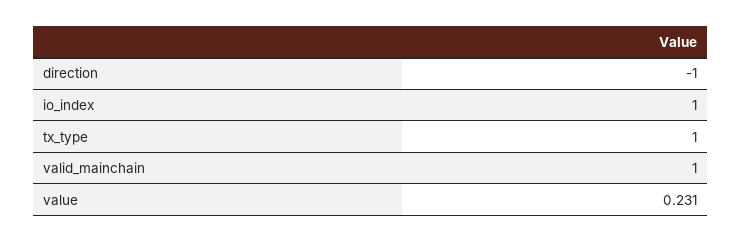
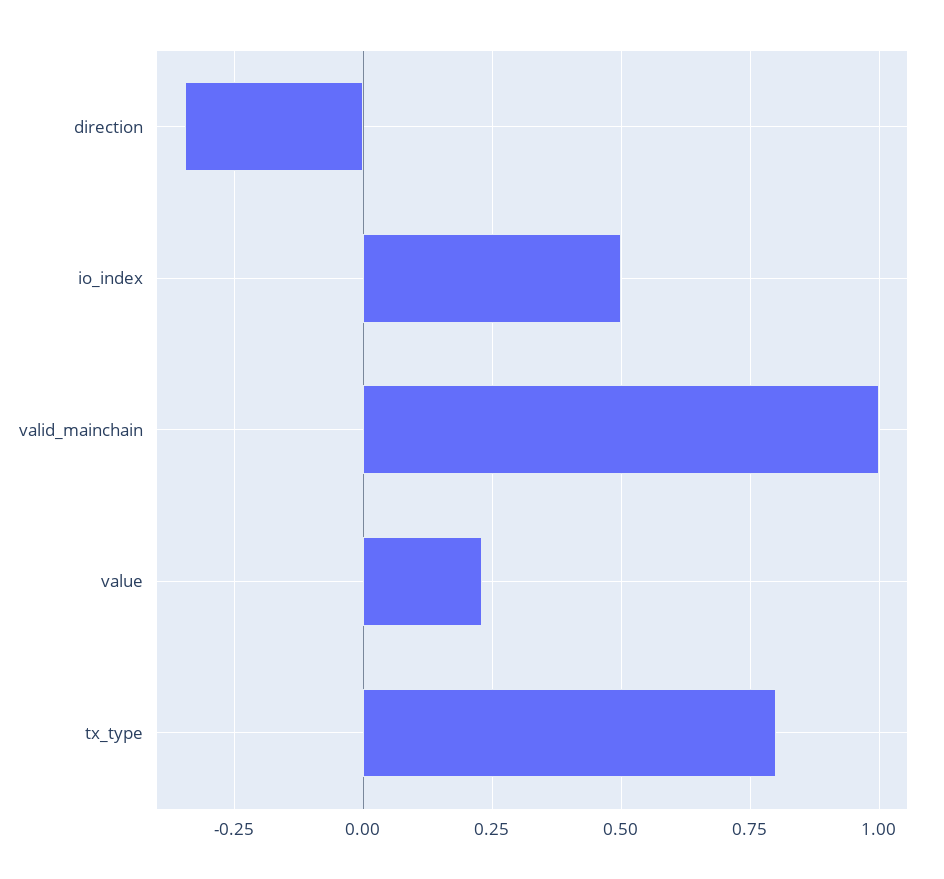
direction: -1 -> -0.35
io_index: 1 -> 0.5
tx_type: 1 -> 0.8

